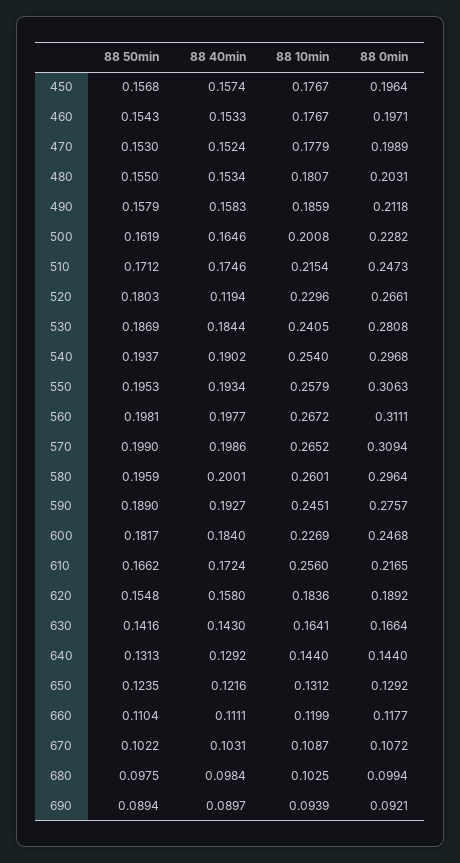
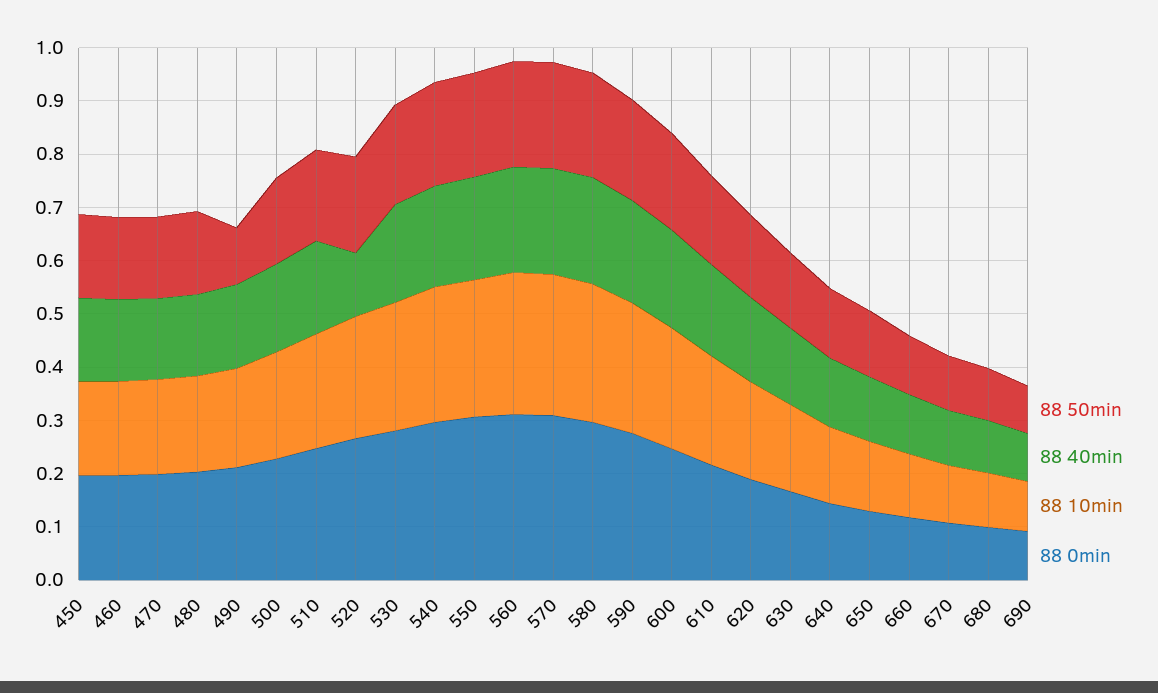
88 50min, 490: 0.1579 -> 0.1
88 10min, 610: 0.256 -> 0.2

